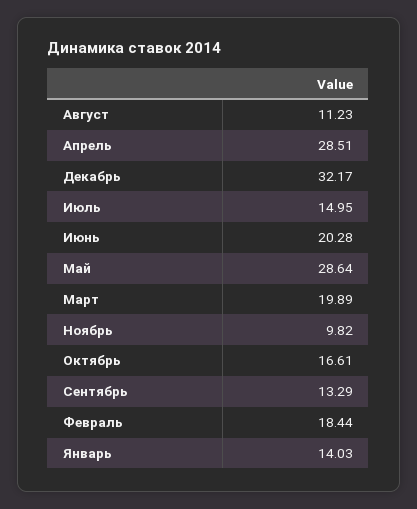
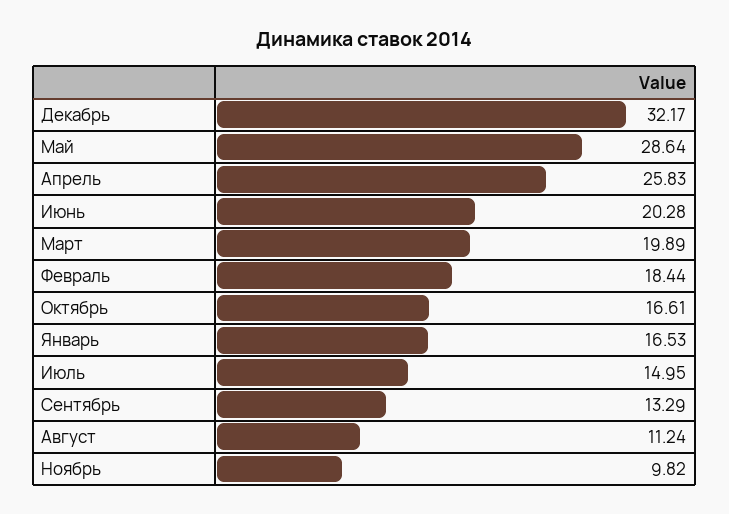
Август: 11.23 -> 11.24
Апрель: 28.51 -> 25.83
Январь: 14.03 -> 16.53

